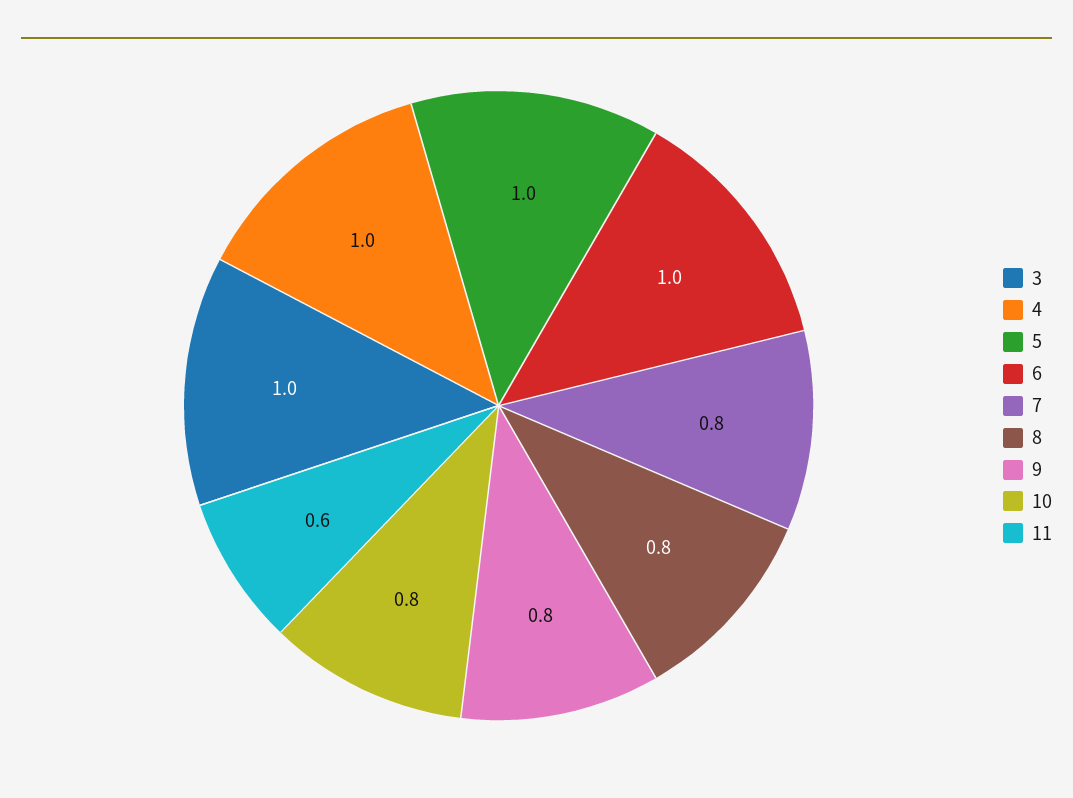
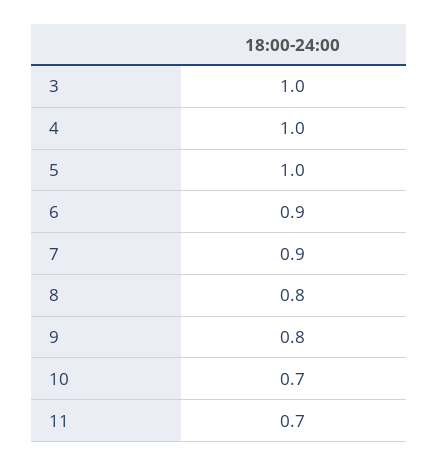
6: 1 -> 0.9
7: 0.8 -> 0.9
10: 0.8 -> 0.7
11: 0.6 -> 0.7

